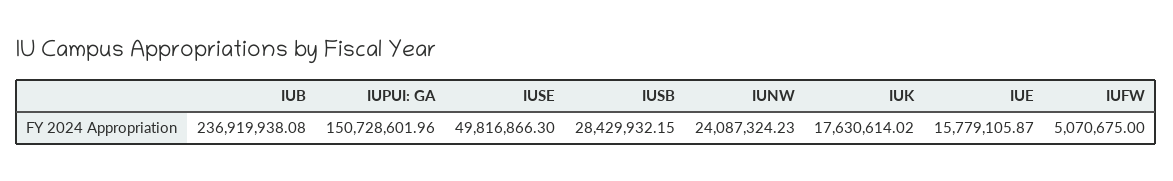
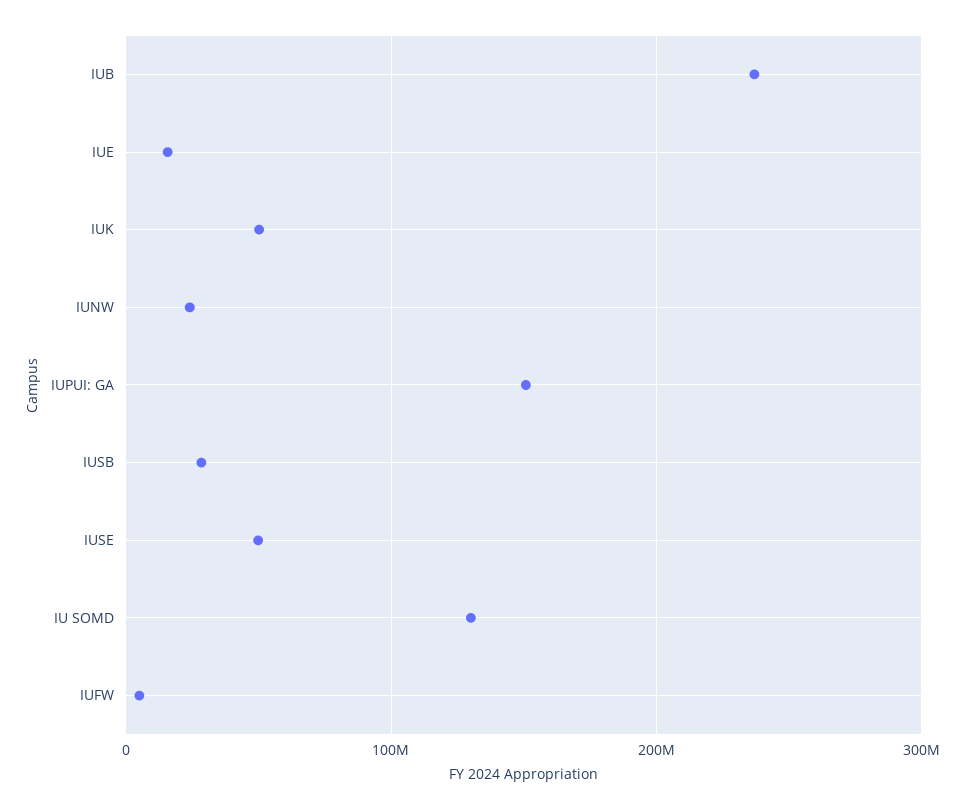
IUK: 17630614.02 -> 50000000
IU SOMD: none -> 130000000

